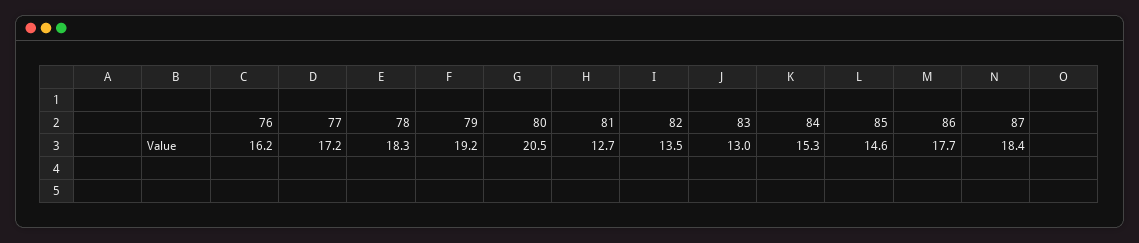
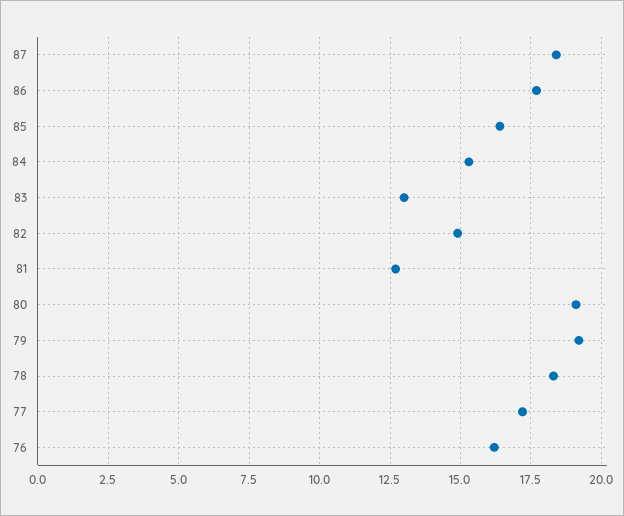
80: 20.5 -> 19
82: 13.5 -> 15
85: 14.6 -> 16.5

